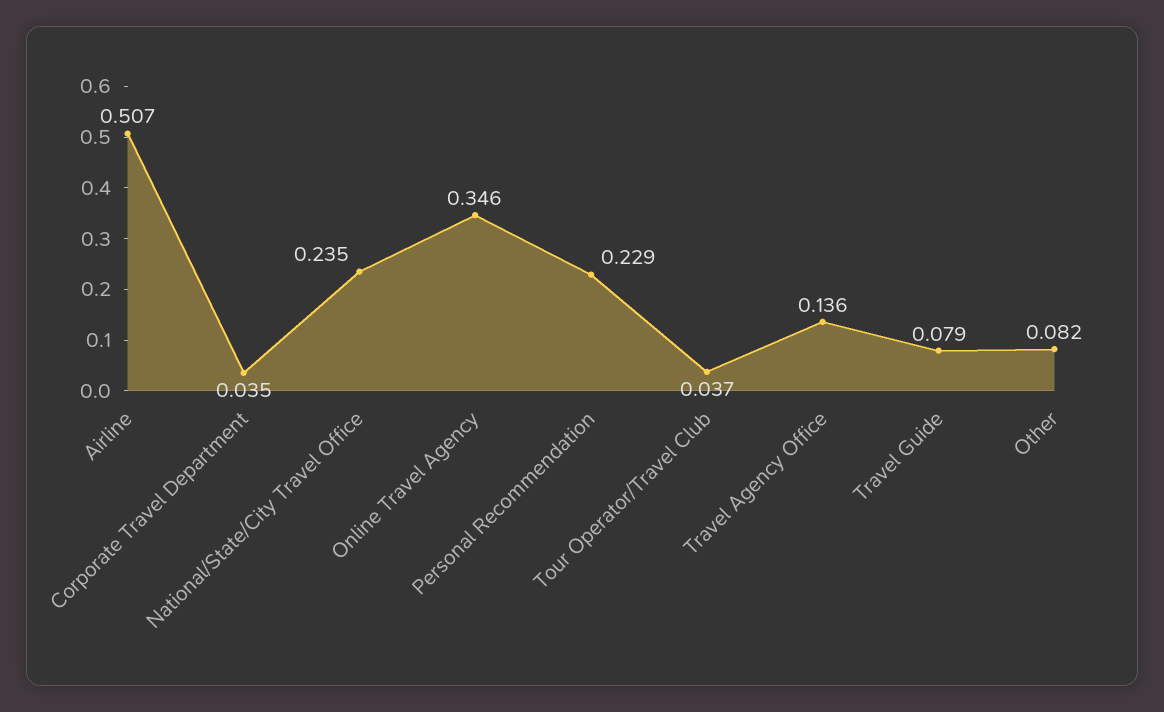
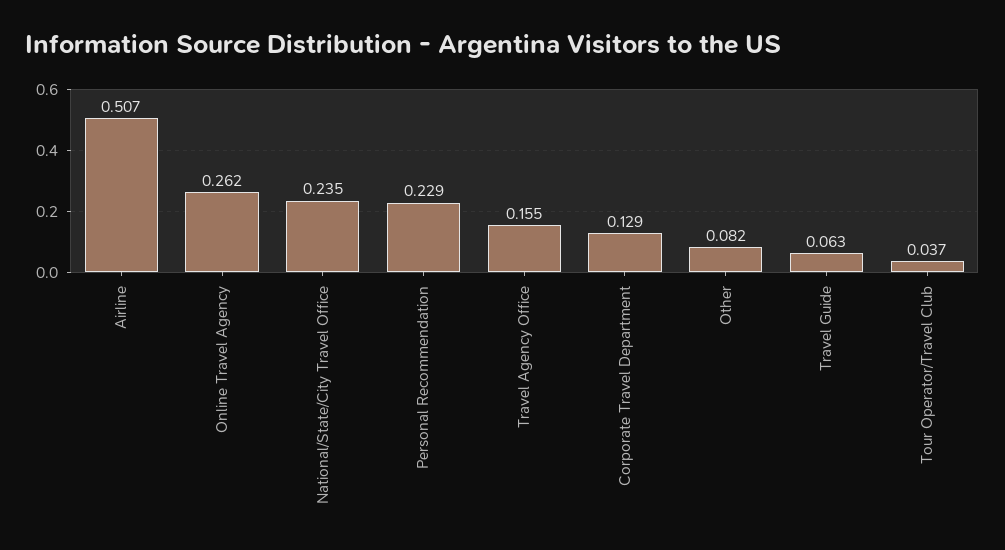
Corporate Travel Department: 0.035 -> 0.129
Online Travel Agency: 0.346 -> 0.262
Travel Agency Office: 0.136 -> 0.155
Travel Guide: 0.079 -> 0.063

